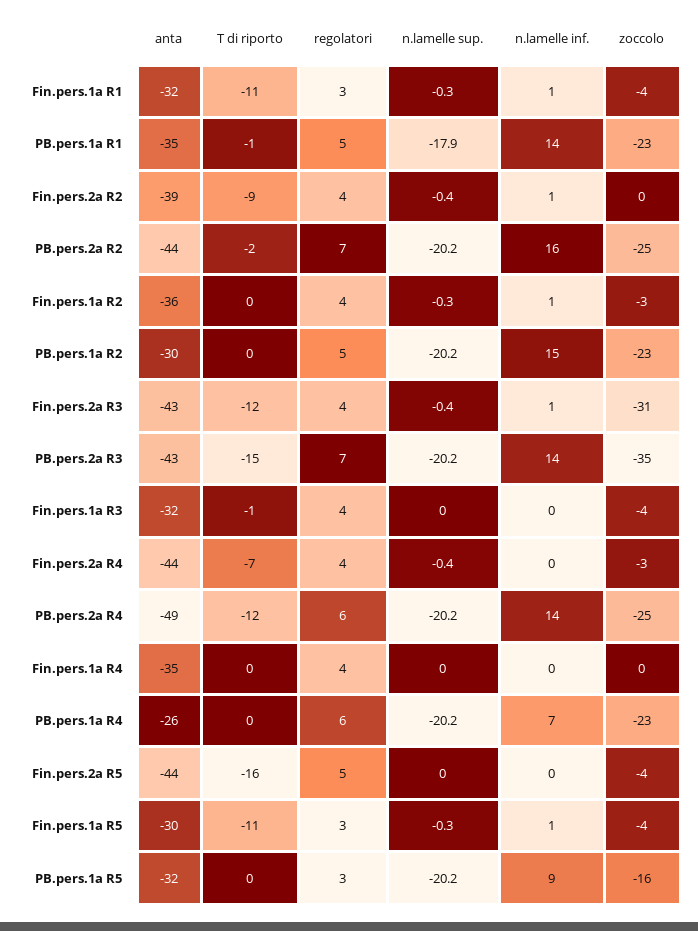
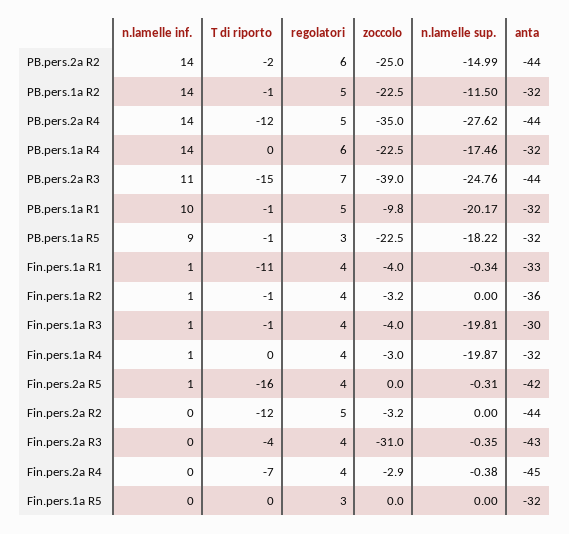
anta, Fin.pers.1a R1: -32 -> -33
regolatori, Fin.pers.1a R1: 3 -> 4
anta, PB.pers.1a R1: -35 -> -32
n.lamelle sup., PB.pers.1a R1: -17.9 -> -20.17
n.lamelle inf., PB.pers.1a R1: 14 -> 10
zoccolo, PB.pers.1a R1: -23 -> -9.8
anta, Fin.pers.2a R2: -39 -> -44
T di riporto, Fin.pers.2a R2: -9 -> -12
regolatori, Fin.pers.2a R2: 4 -> 5
n.lamelle sup., Fin.pers.2a R2: -0.4 -> 0
n.lamelle inf., Fin.pers.2a R2: 1 -> 0
zoccolo, Fin.pers.2a R2: 0 -> -3.2
regolatori, PB.pers.2a R2: 7 -> 6
n.lamelle sup., PB.pers.2a R2: -20.2 -> -14.99
n.lamelle inf., PB.pers.2a R2: 16 -> 14
T di riporto, Fin.pers.1a R2: 0 -> -1
n.lamelle sup., Fin.pers.1a R2: -0.3 -> 0
anta, PB.pers.1a R2: -30 -> -32
T di riporto, PB.pers.1a R2: 0 -> -1
n.lamelle sup., PB.pers.1a R2: -20.2 -> -11.5
n.lamelle inf., PB.pers.1a R2: 15 -> 14
T di riporto, Fin.pers.2a R3: -12 -> -4
n.lamelle inf., Fin.pers.2a R3: 1 -> 0
anta, PB.pers.2a R3: -43 -> -44
n.lamelle sup., PB.pers.2a R3: -20.2 -> -24.76
n.lamelle inf., PB.pers.2a R3: 14 -> 11
zoccolo, PB.pers.2a R3: -35 -> -39
anta, Fin.pers.1a R3: -32 -> -30
n.lamelle sup., Fin.pers.1a R3: 0 -> -19.81
n.lamelle inf., Fin.pers.1a R3: 0 -> 1
anta, Fin.pers.2a R4: -44 -> -45
anta, PB.pers.2a R4: -49 -> -44
regolatori, PB.pers.2a R4: 6 -> 5
n.lamelle sup., PB.pers.2a R4: -20.2 -> -27.62
zoccolo, PB.pers.2a R4: -25 -> -35
anta, Fin.pers.1a R4: -35 -> -32
n.lamelle sup., Fin.pers.1a R4: 0 -> -19.87
n.lamelle inf., Fin.pers.1a R4: 0 -> 1
zoccolo, Fin.pers.1a R4: 0 -> -3
anta, PB.pers.1a R4: -26 -> -32
n.lamelle sup., PB.pers.1a R4: -20.2 -> -17.46
n.lamelle inf., PB.pers.1a R4: 7 -> 14
anta, Fin.pers.2a R5: -44 -> -42
regolatori, Fin.pers.2a R5: 5 -> 4
n.lamelle sup., Fin.pers.2a R5: 0 -> -0.31
n.lamelle inf., Fin.pers.2a R5: 0 -> 1
zoccolo, Fin.pers.2a R5: -4 -> 0
anta, Fin.pers.1a R5: -30 -> -32
T di riporto, Fin.pers.1a R5: -11 -> 0
n.lamelle sup., Fin.pers.1a R5: -0.3 -> 0
n.lamelle inf., Fin.pers.1a R5: 1 -> 0
zoccolo, Fin.pers.1a R5: -4 -> 0
T di riporto, PB.pers.1a R5: 0 -> -1
n.lamelle sup., PB.pers.1a R5: -20.2 -> -18.22
zoccolo, PB.pers.1a R5: -16 -> -22.5

